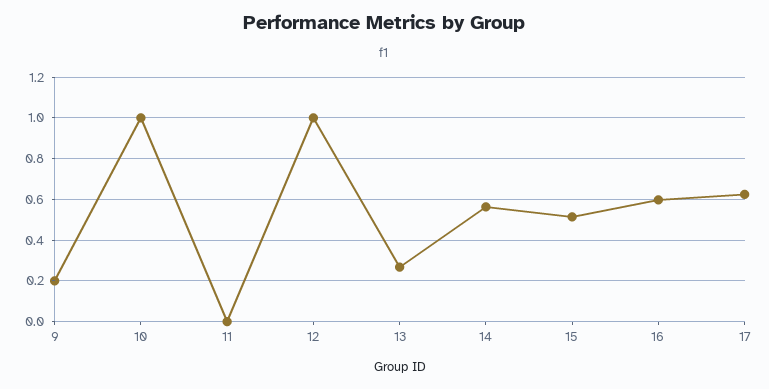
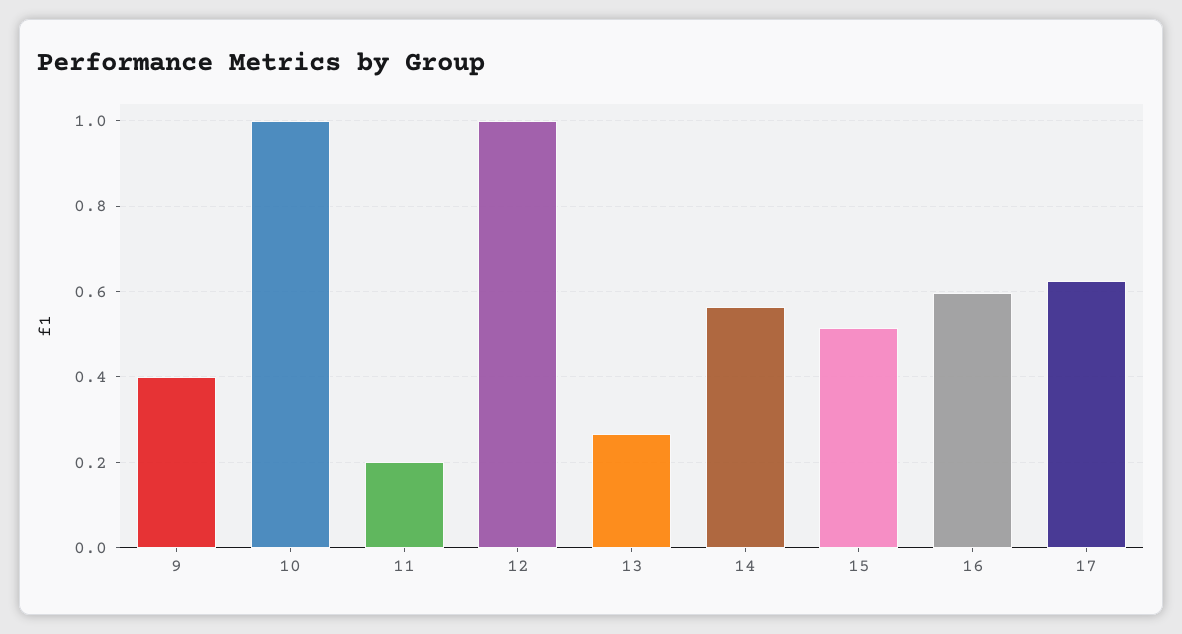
9: 0.2 -> 0.4
11: 0 -> 0.2

